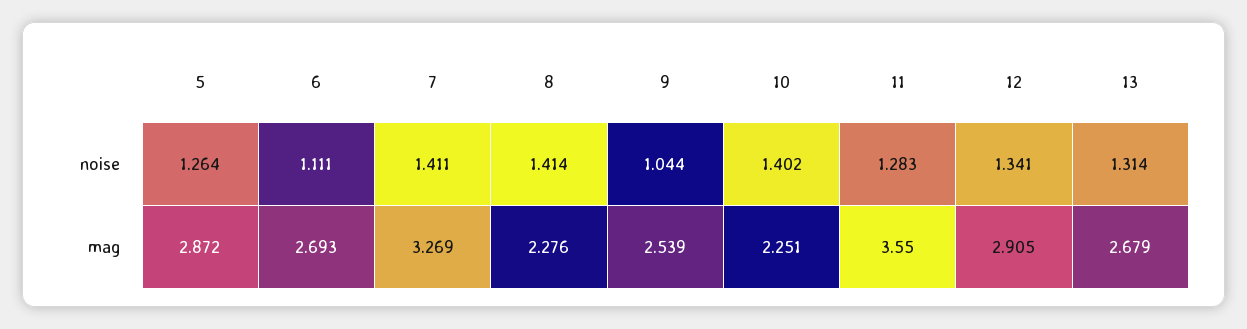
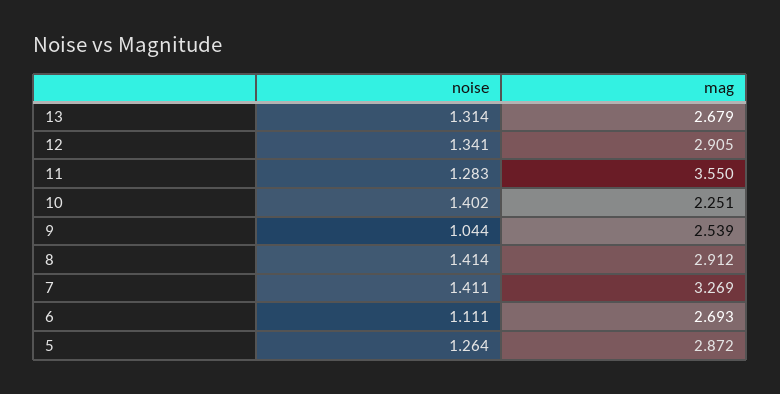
8, mag: 2.276 -> 2.912

